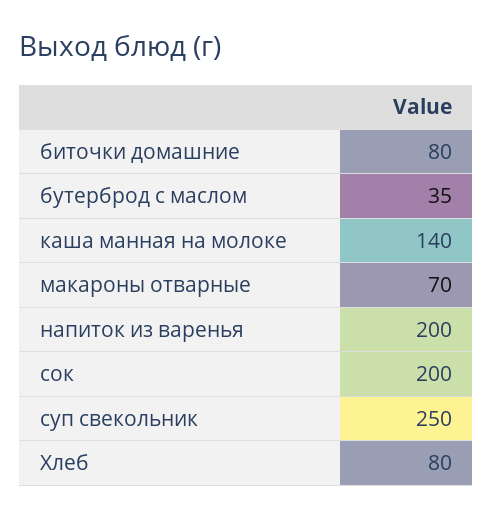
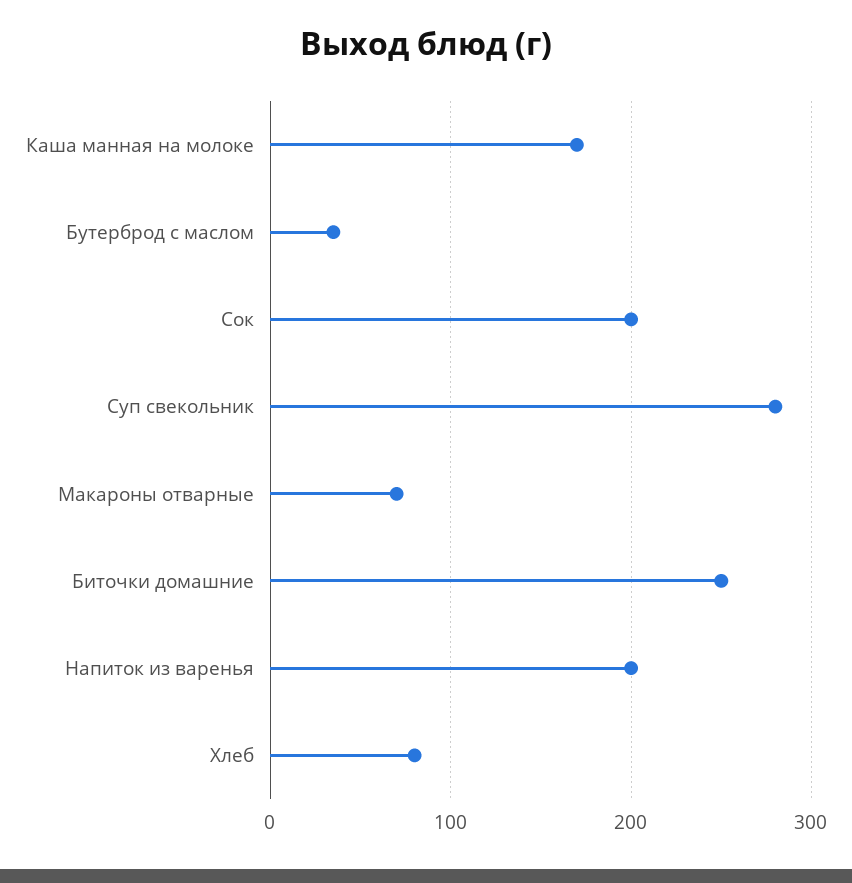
биточки домашние: 80 -> 250
каша манная на молоке: 140 -> 170
суп свекольник: 250 -> 280

